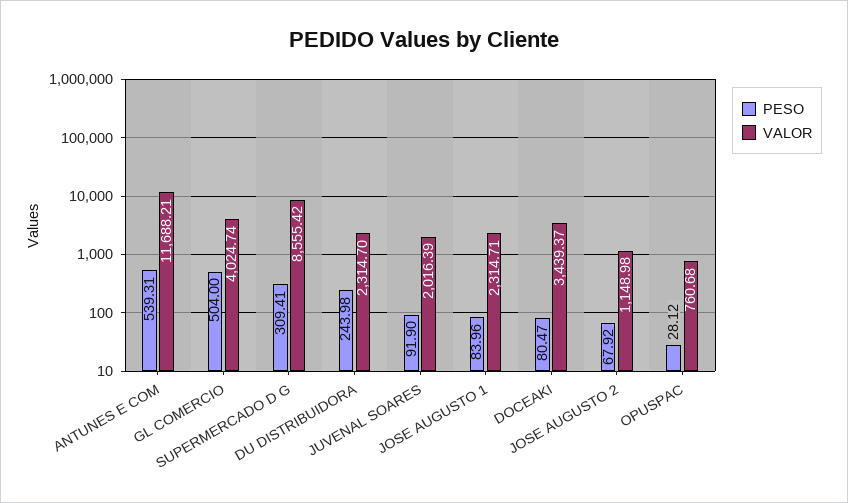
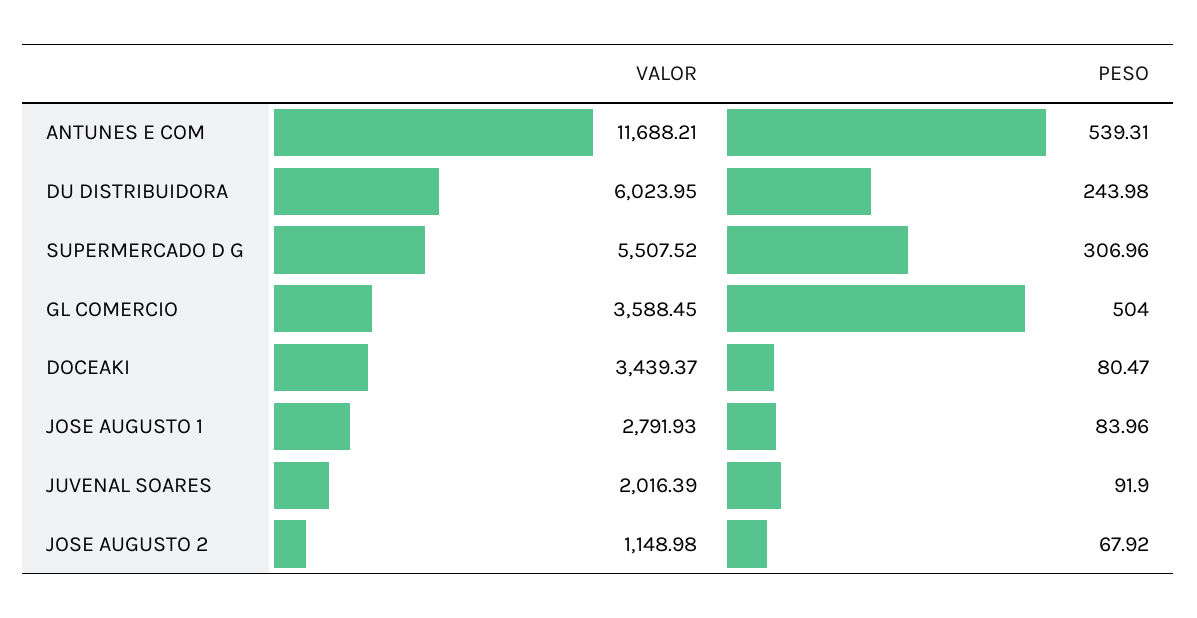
VALOR, GL COMERCIO: 4024.74 -> 3588.45
PESO, SUPERMERCADO D G: 309.41 -> 306.96
VALOR, SUPERMERCADO D G: 8555.42 -> 5507.52
VALOR, DU DISTRIBUIDORA: 2314.7 -> 6023.95
VALOR, JOSE AUGUSTO 1: 2314.71 -> 2791.93
PESO, OPUSPAC: 28.12 -> none
VALOR, OPUSPAC: 760.68 -> none

